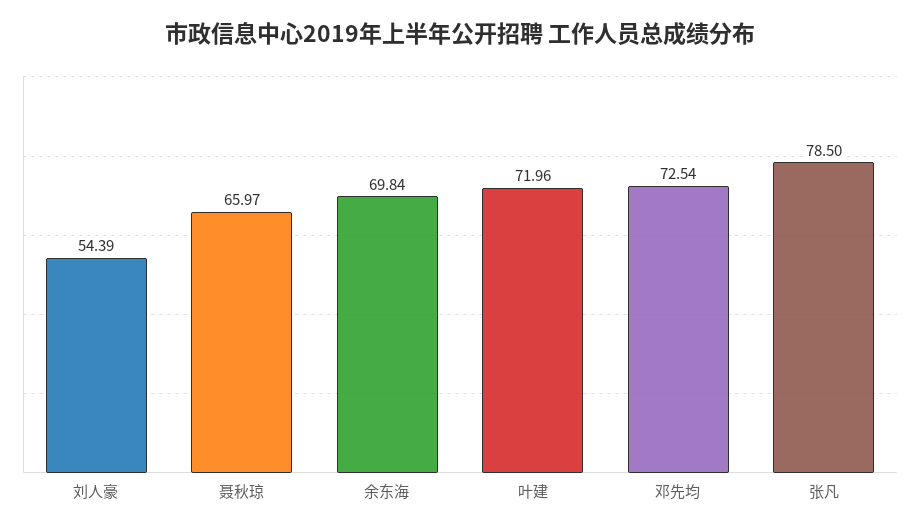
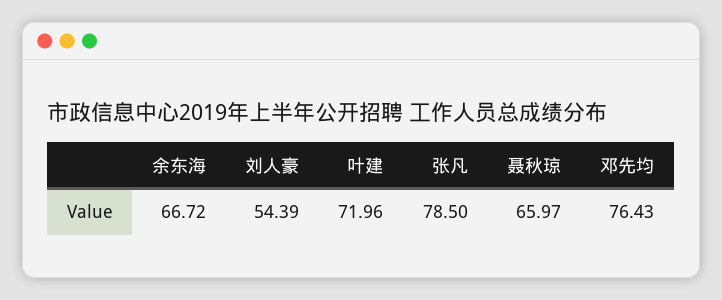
余东海: 69.84 -> 66.72
邓先均: 72.54 -> 76.43

